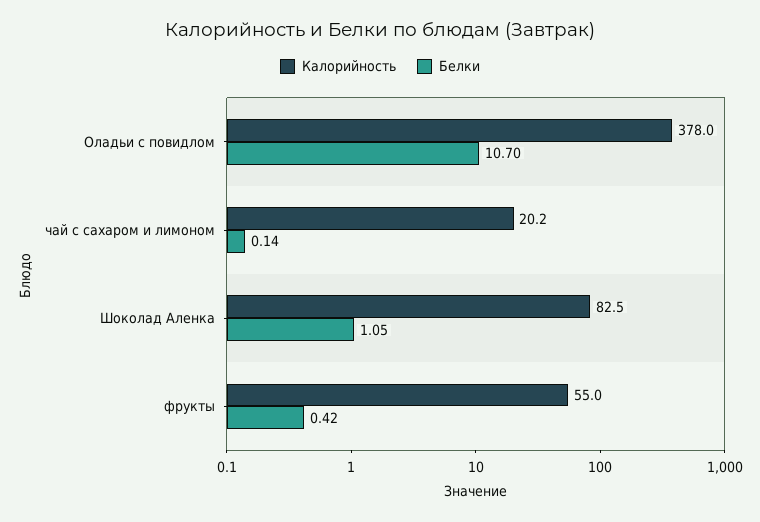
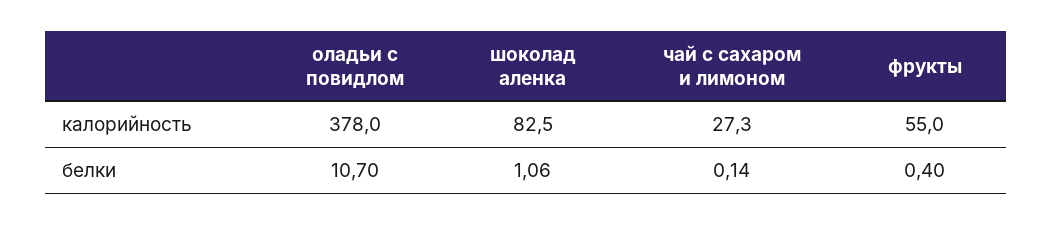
Калорийность, чай с сахаром и лимоном: 20.2 -> 27.3
Белки, Шоколад Аленка: 1.05 -> 1.06
Белки, фрукты: 0.42 -> 0.4

